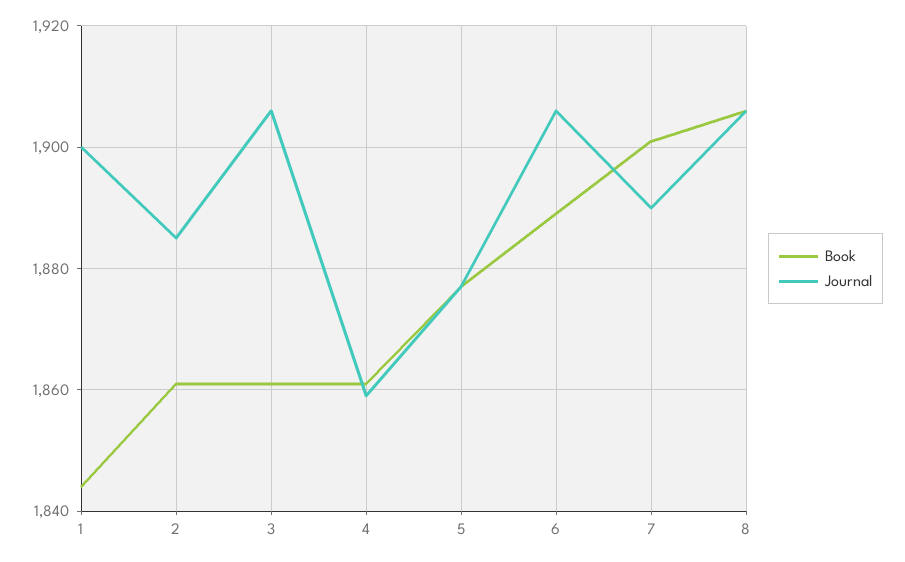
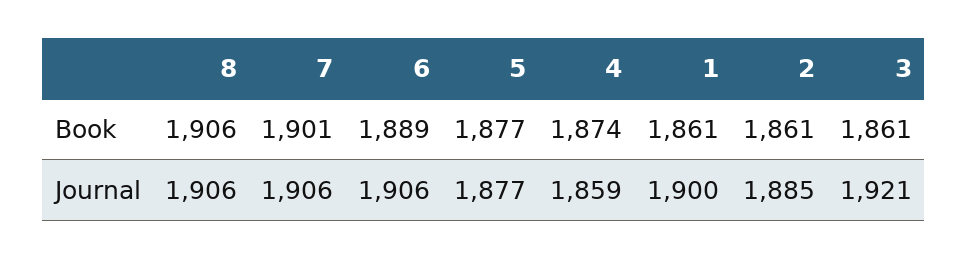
Book, 1: 1845 -> 1861
Journal, 3: 1905 -> 1921
Book, 4: 1860 -> 1874
Journal, 7: 1890 -> 1906

